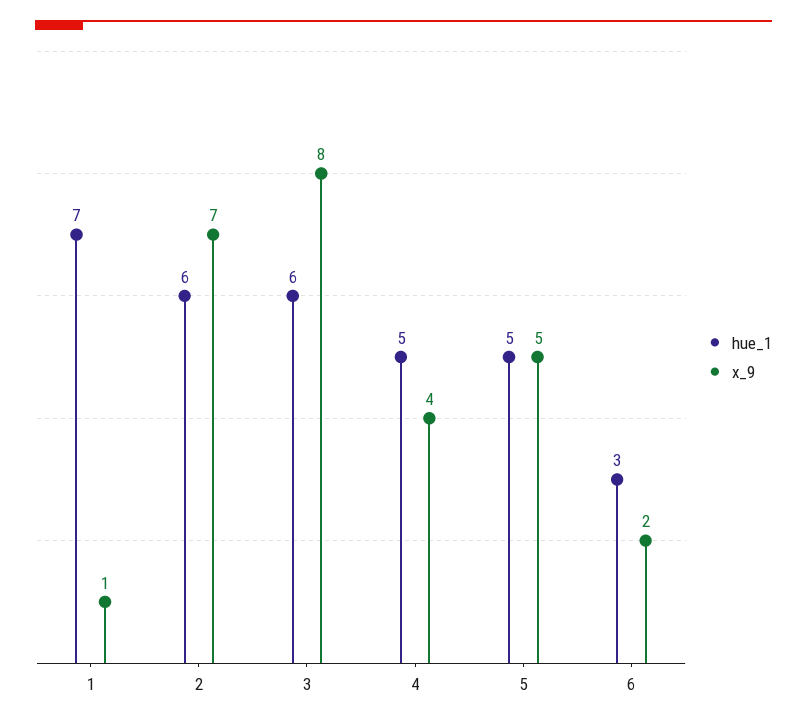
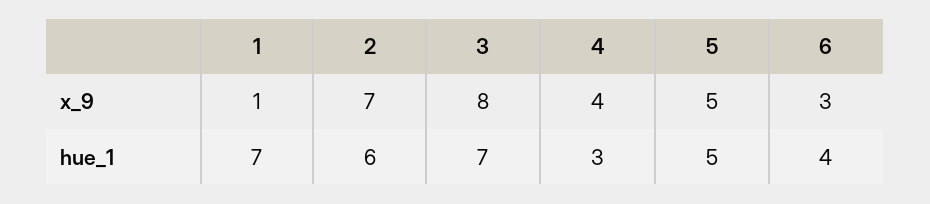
hue_1, 3: 6 -> 7
hue_1, 4: 5 -> 3
hue_1, 6: 3 -> 4
x_9, 6: 2 -> 3

